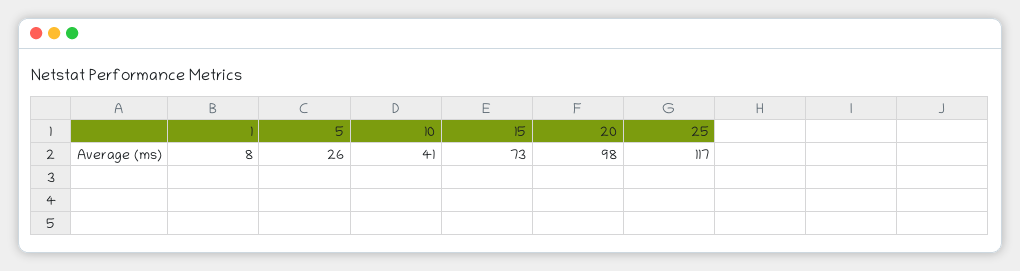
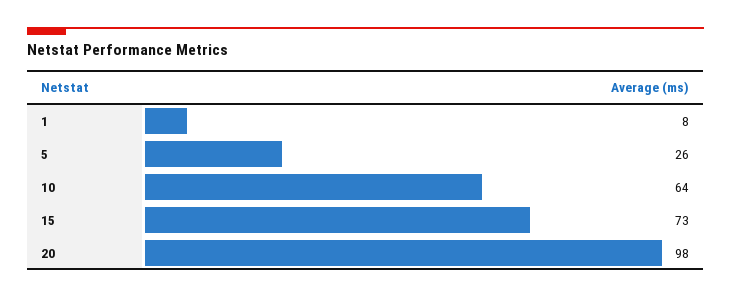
10: 41 -> 64
25: 117 -> none

